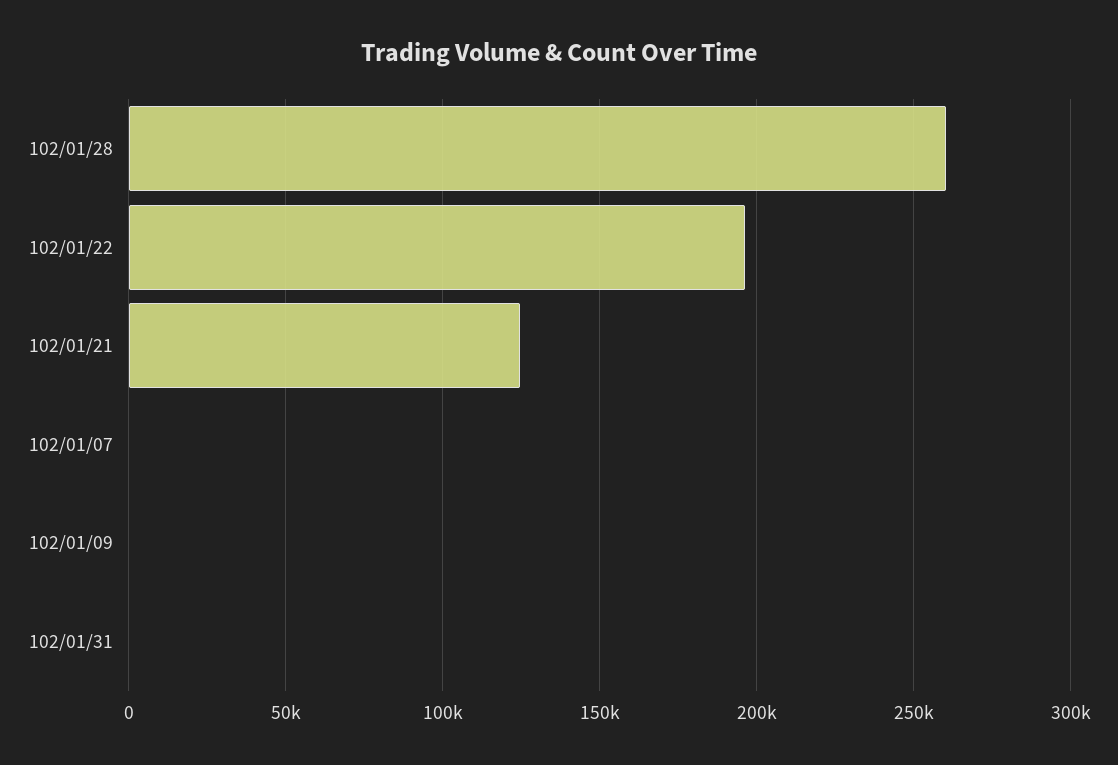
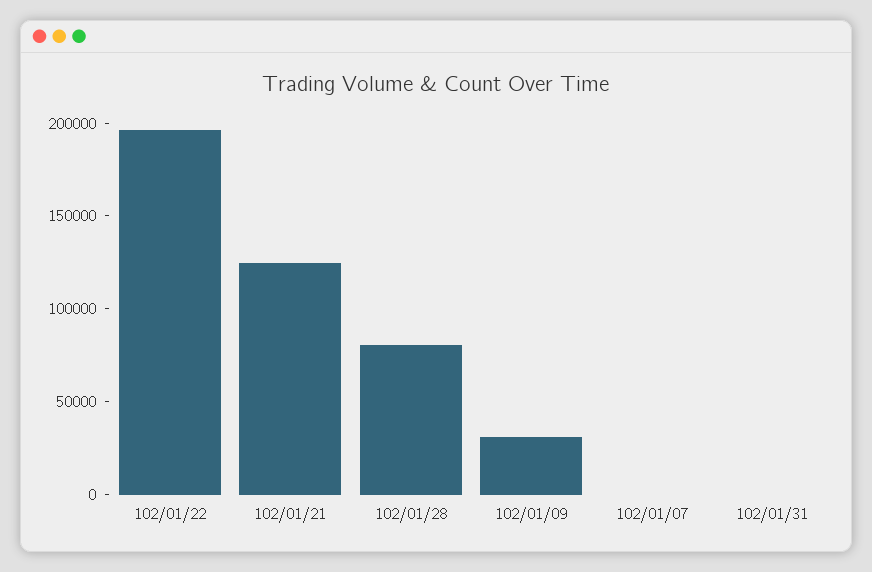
102/01/28: 260000 -> 80000
102/01/09: 0 -> 30000

